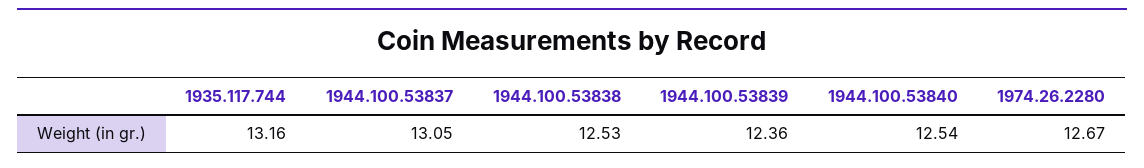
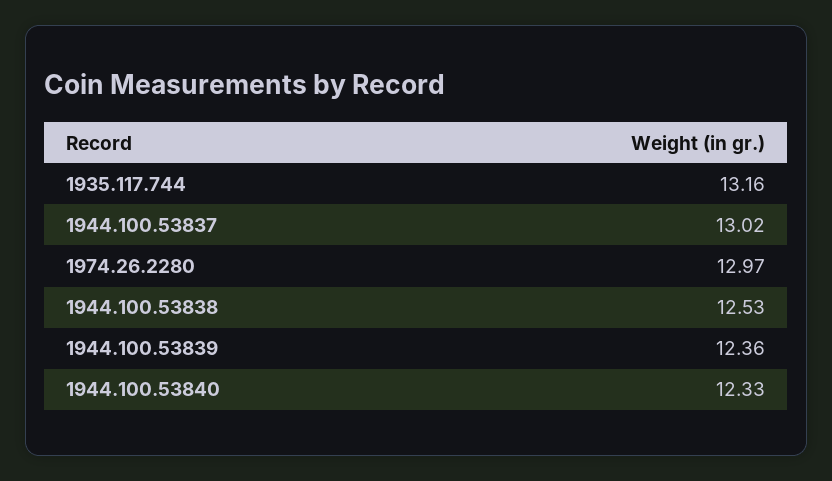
1944.100.53837: 13.05 -> 13.02
1944.100.53840: 12.54 -> 12.33
1974.26.2280: 12.67 -> 12.97

